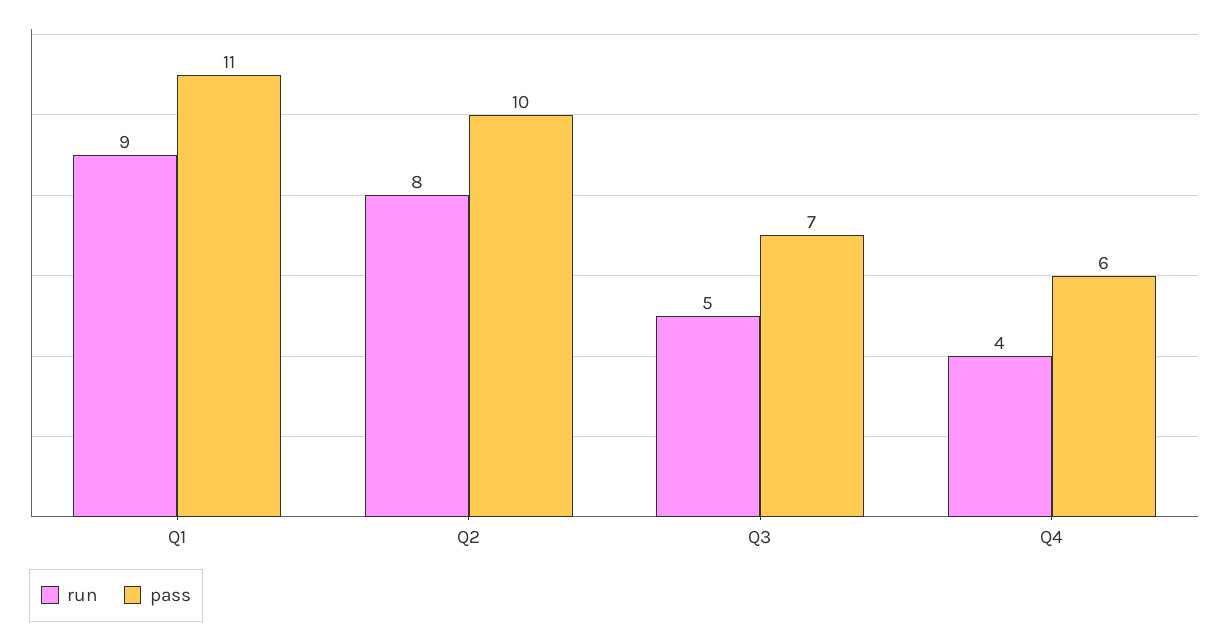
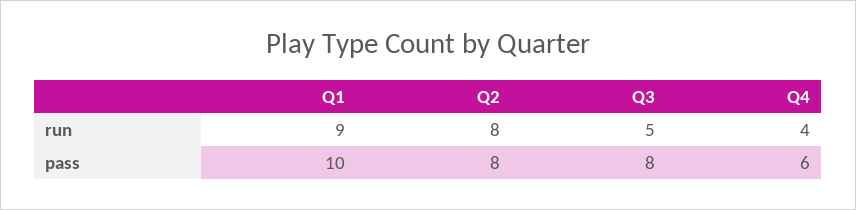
pass, Q1: 11 -> 10
pass, Q2: 10 -> 8
pass, Q3: 7 -> 8

